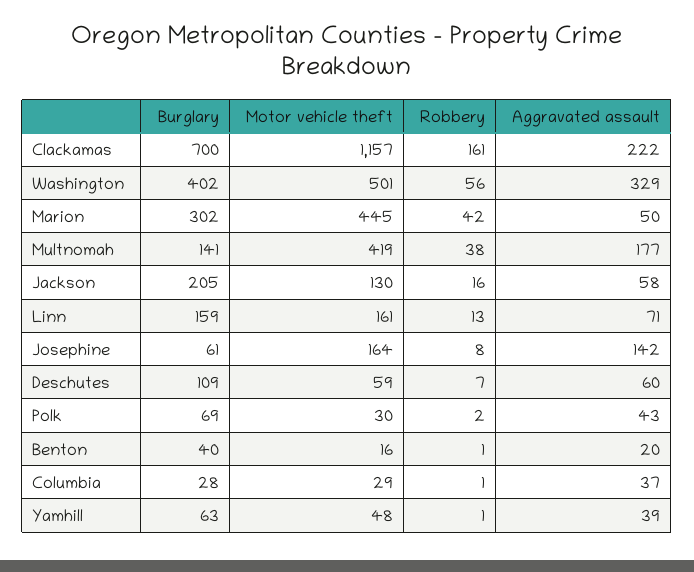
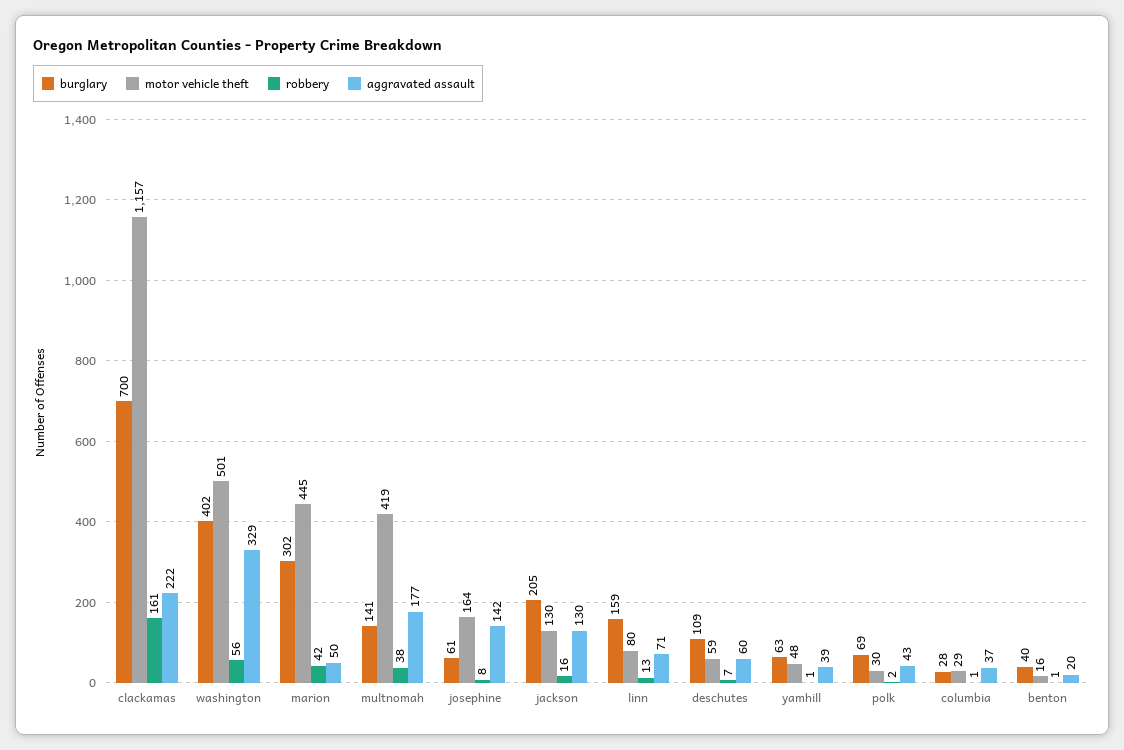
Aggravated assault, Jackson: 58 -> 130
Motor vehicle theft, Linn: 161 -> 80

